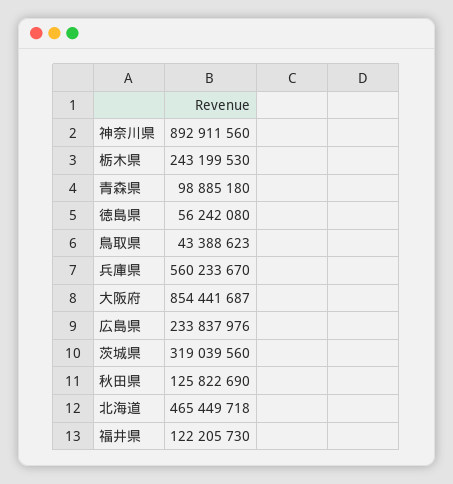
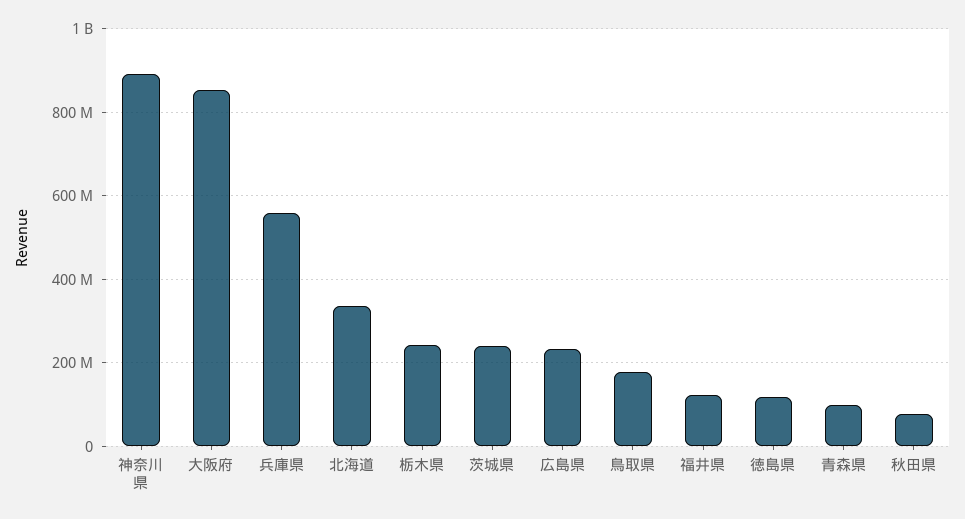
徳島県: 56242080 -> 120000000
鳥取県: 43388623 -> 180000000
茨城県: 319039560 -> 240000000
秋田県: 125822690 -> 80000000
北海道: 465449718 -> 340000000

